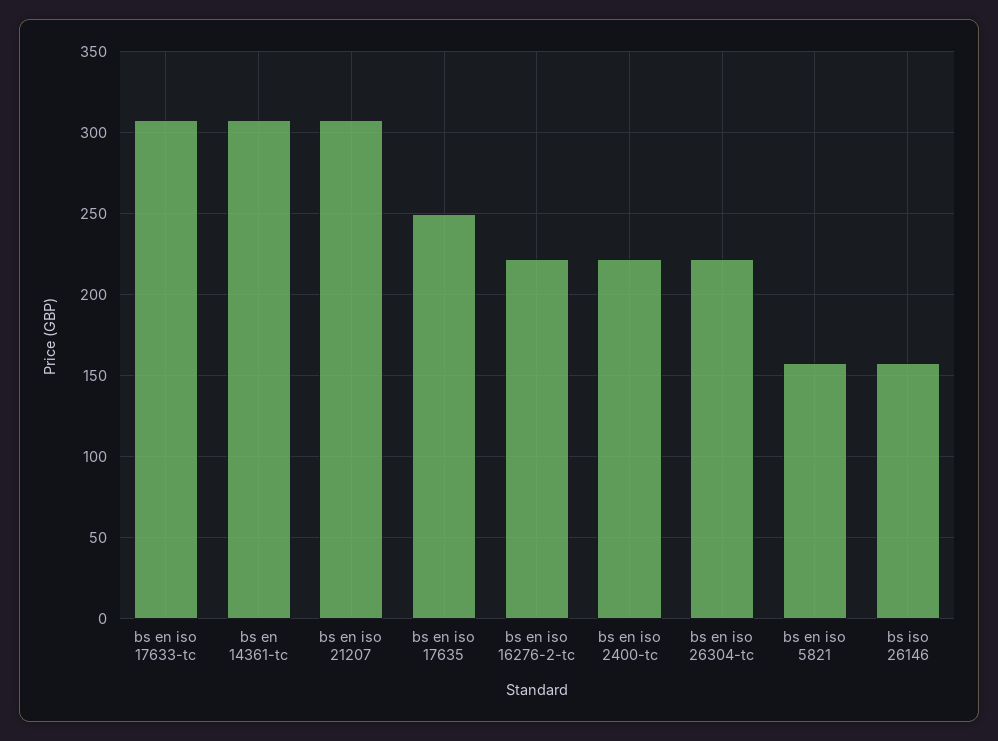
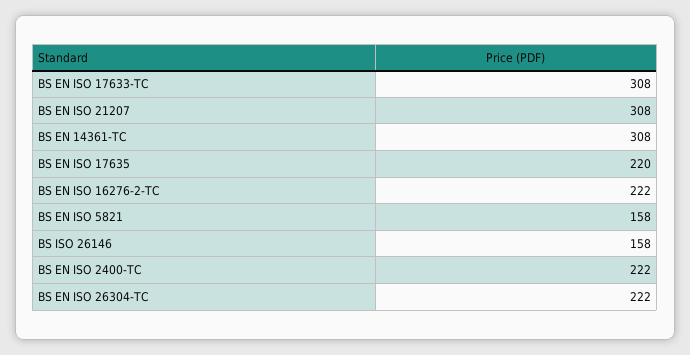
bs en iso 17635: 250 -> 220

